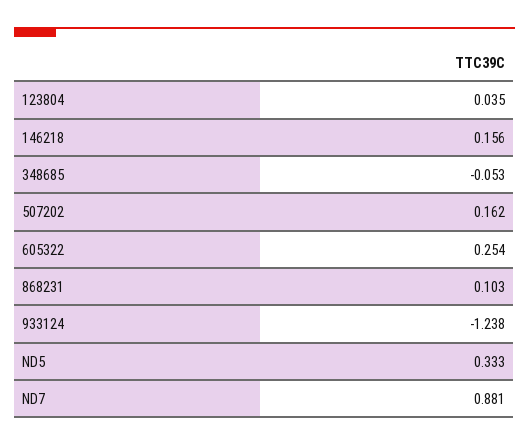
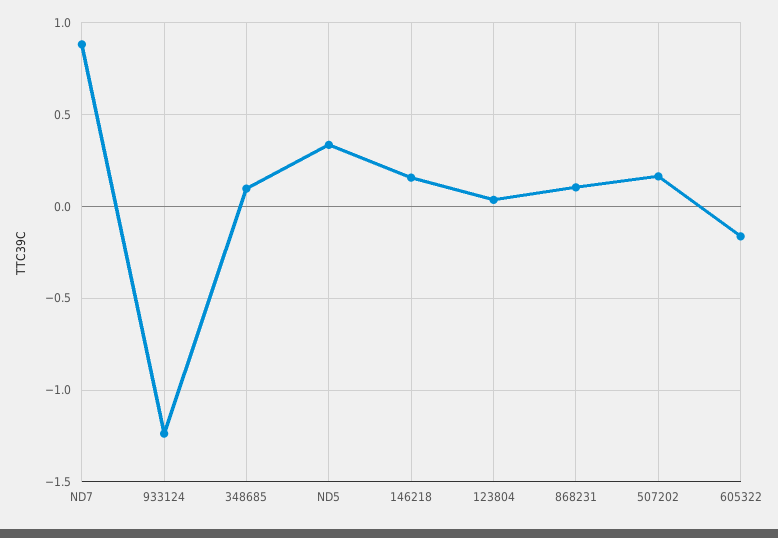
348685: -0.053 -> 0.1
605322: 0.254 -> -0.15

